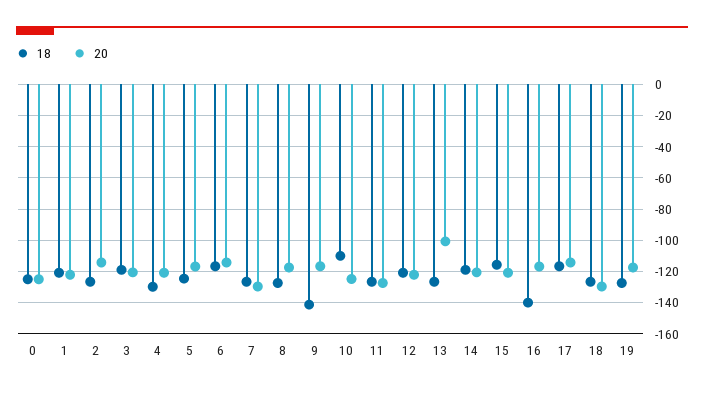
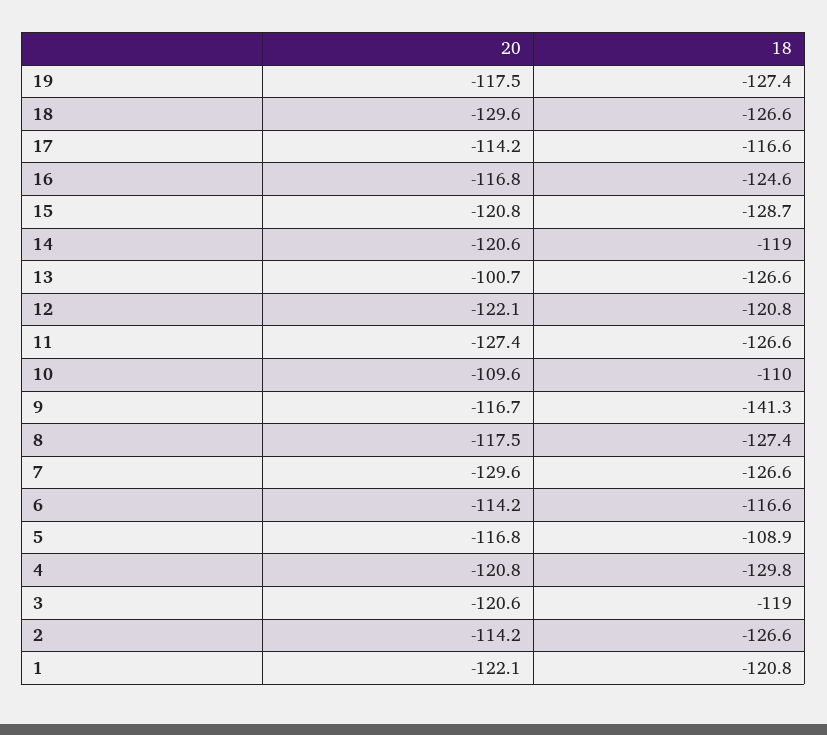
18, 0: -125 -> none
20, 0: -125 -> none
18, 5: -125 -> -108.9
20, 10: -125 -> -109.6
18, 15: -115 -> -128.7
18, 16: -140 -> -124.6

